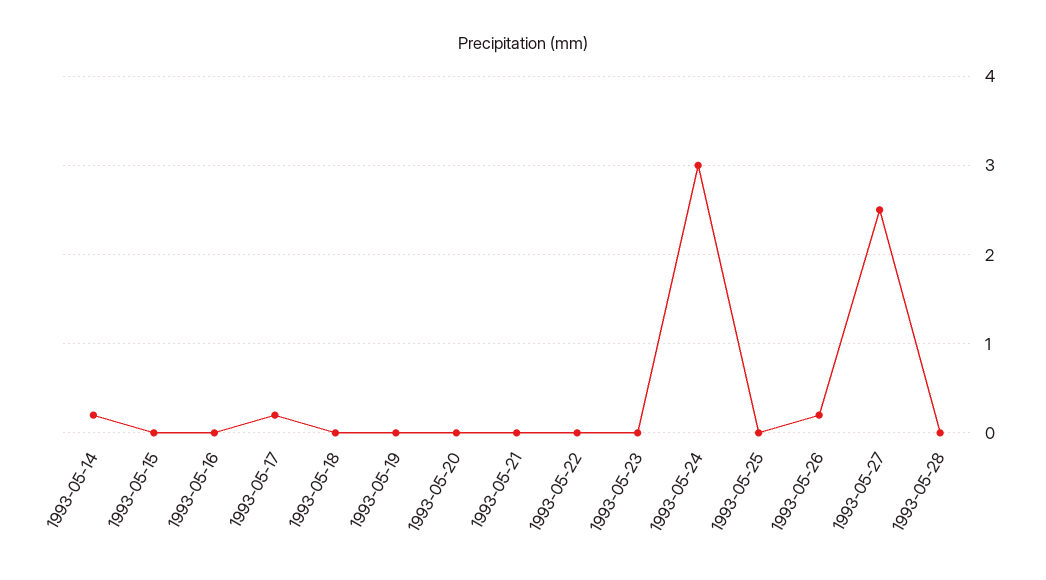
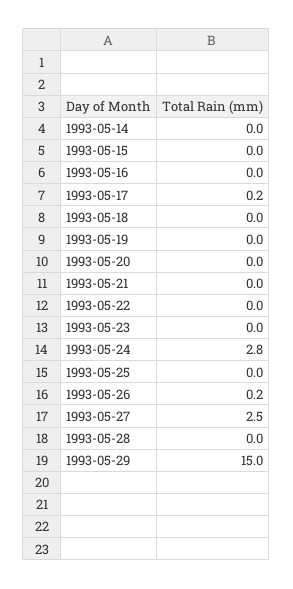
1993-05-14: 0.2 -> 0
1993-05-24: 3 -> 2.8
1993-05-29: none -> 15

